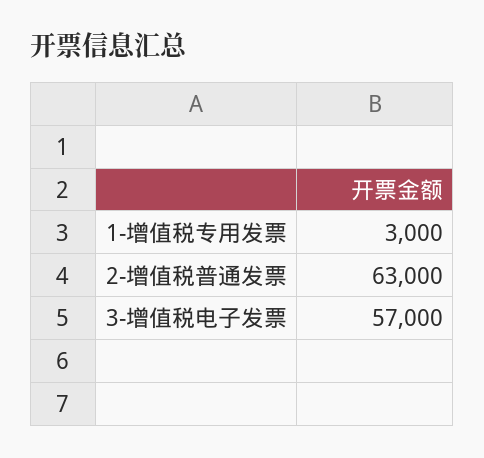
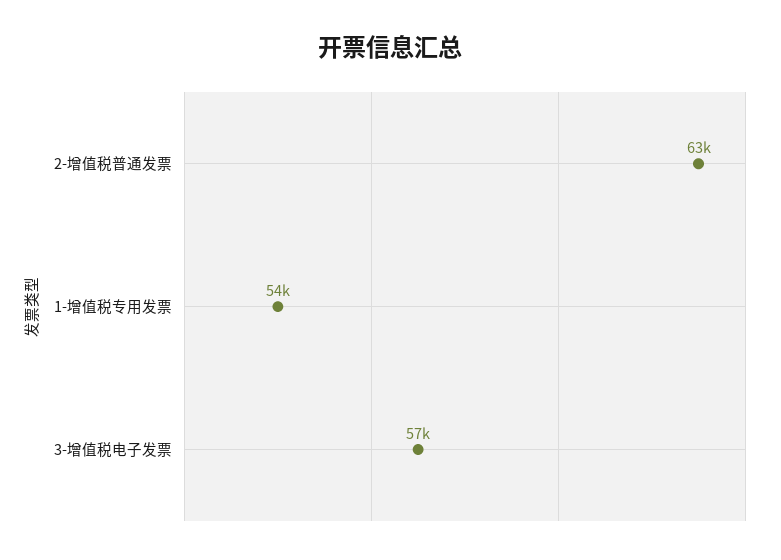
1-增值税专用发票: 3000 -> 54000

